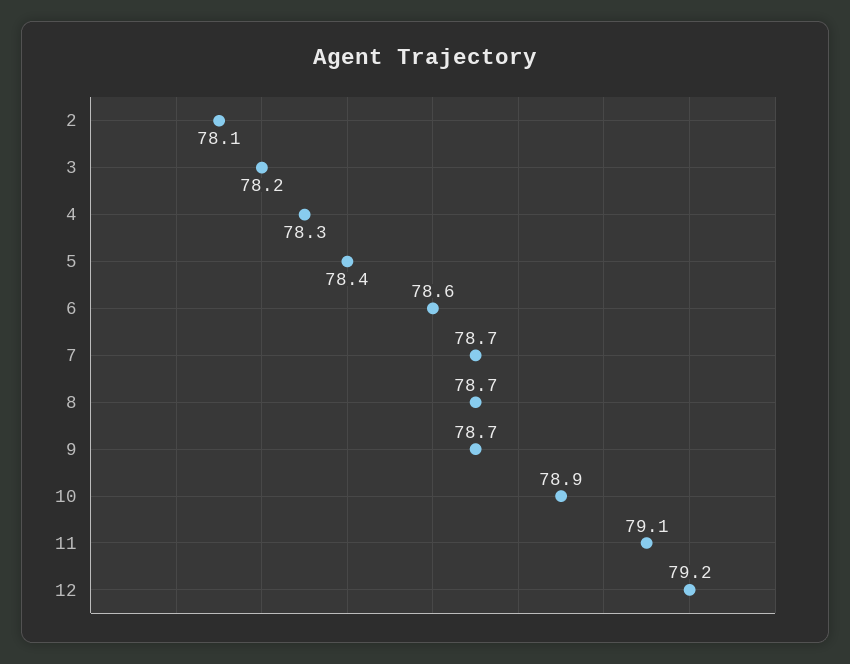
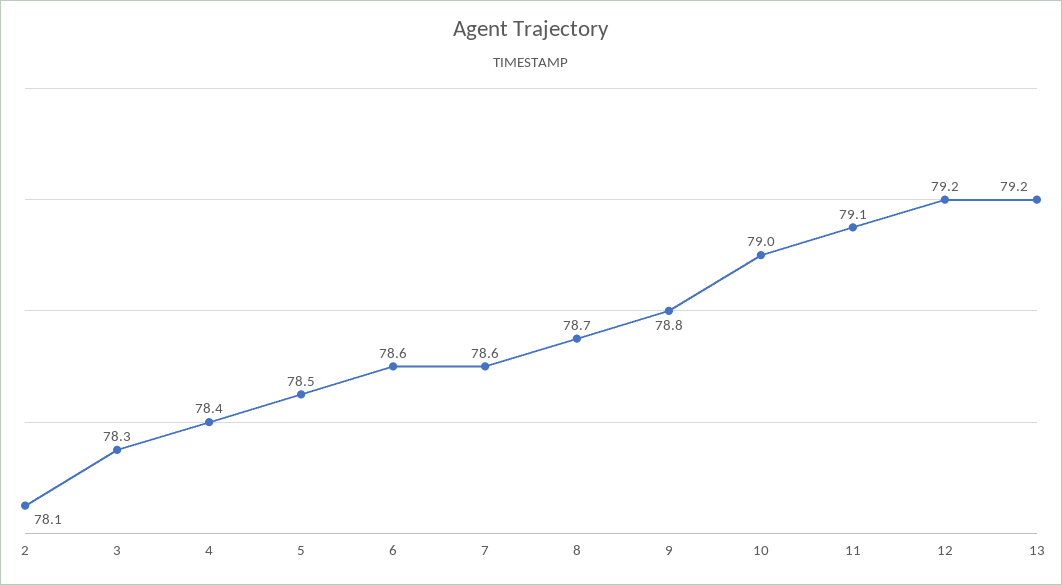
3: 78.2 -> 78.3
4: 78.3 -> 78.4
5: 78.4 -> 78.5
7: 78.7 -> 78.6
9: 78.7 -> 78.8
10: 78.9 -> 79
13: none -> 79.2

